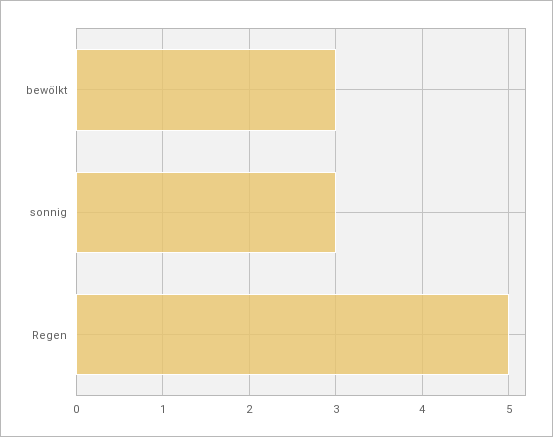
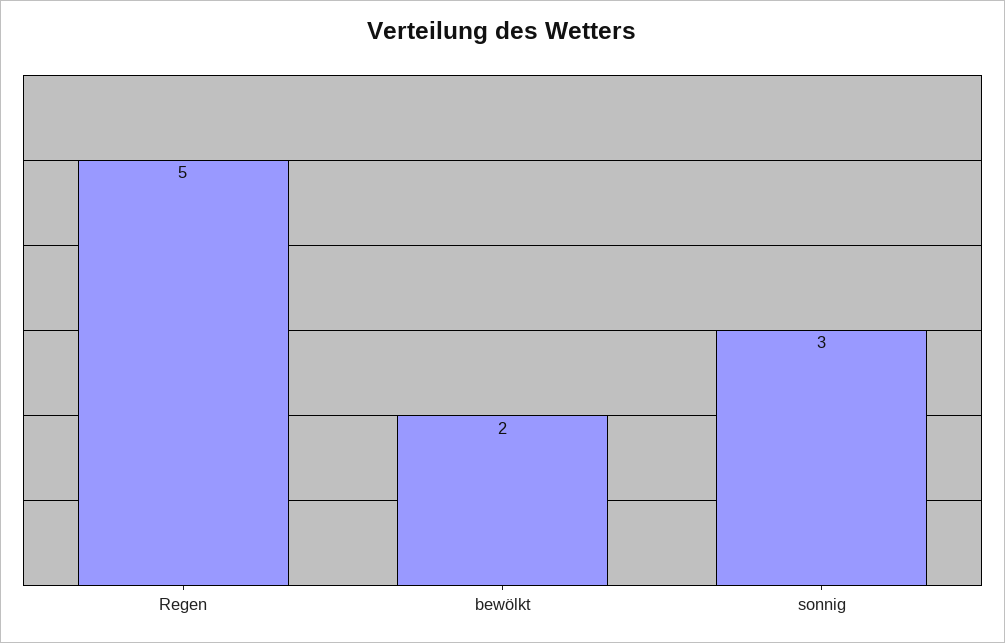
bewölkt: 3 -> 2

